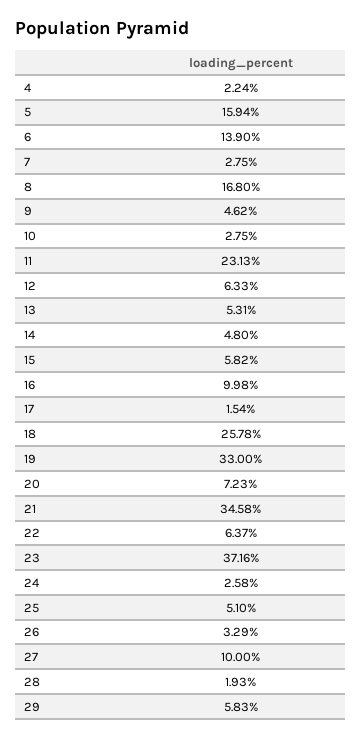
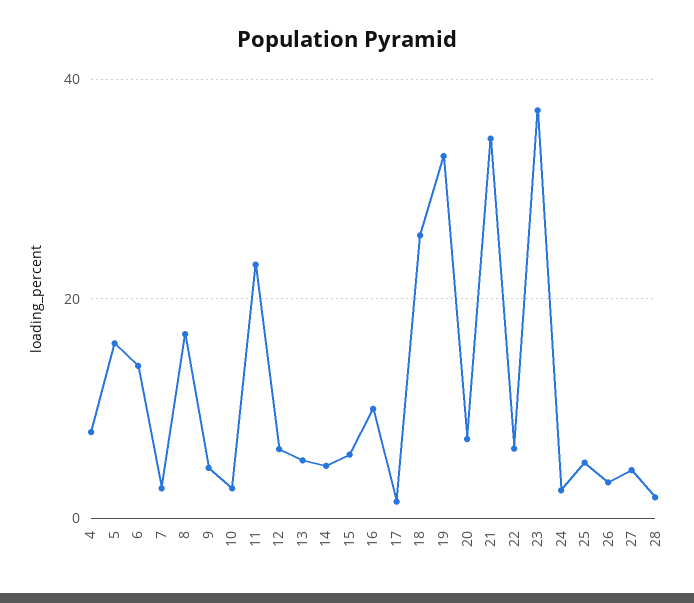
4: 2.24 -> 8
27: 10 -> 4
29: 5.83 -> none

